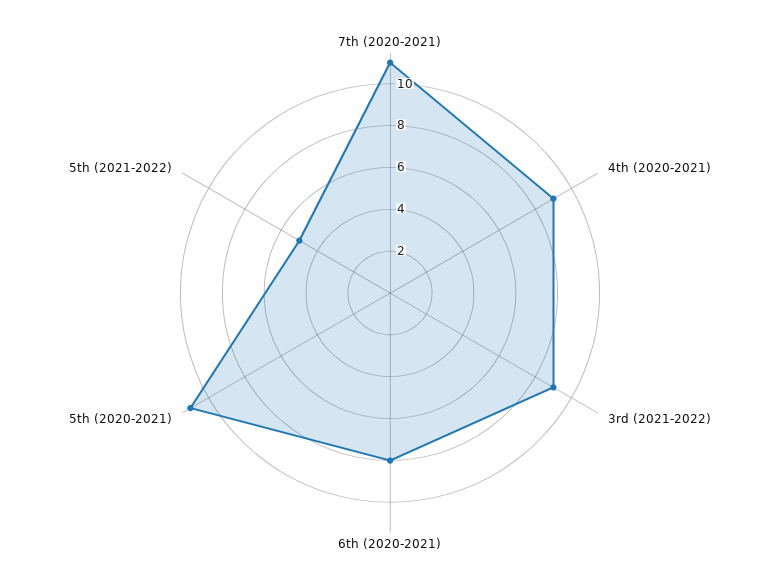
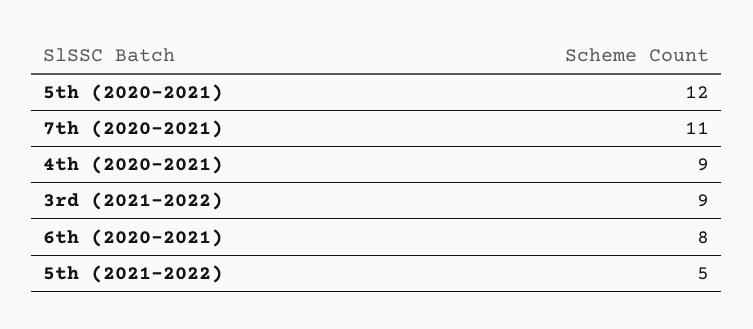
5th (2020-2021): 11 -> 12

